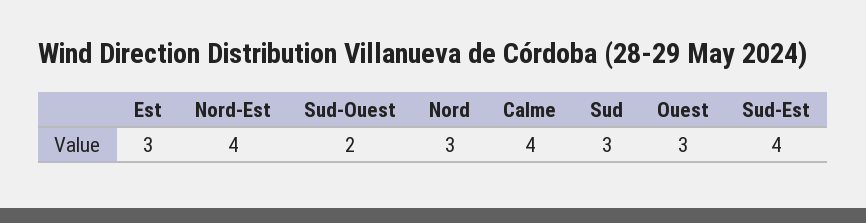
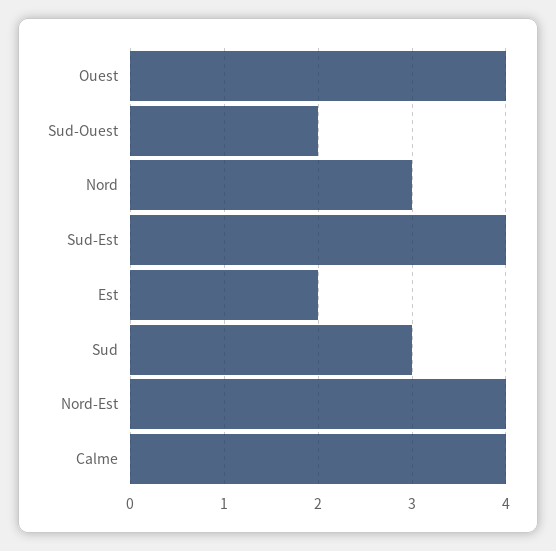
Est: 3 -> 2
Ouest: 3 -> 4

